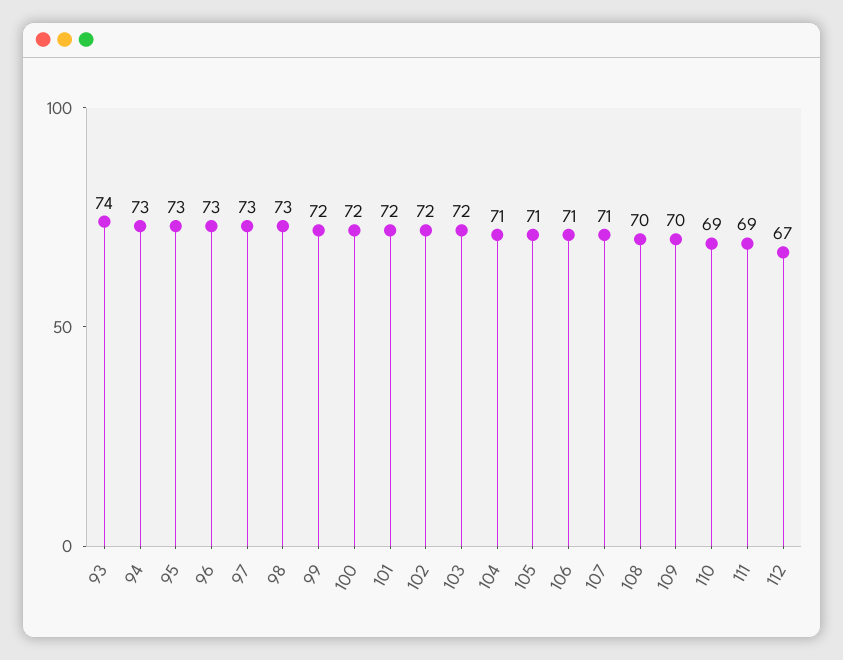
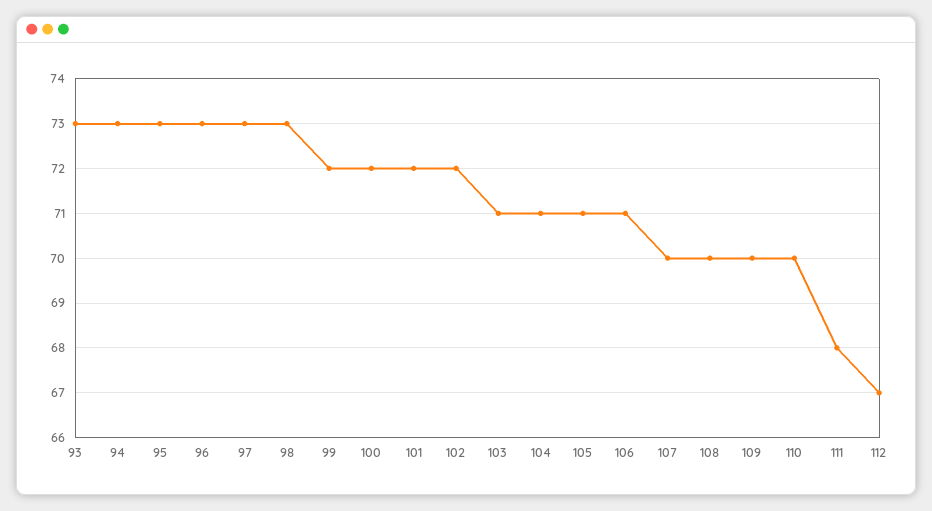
93: 74 -> 73
103: 72 -> 71
107: 71 -> 70
110: 69 -> 70
111: 69 -> 68

